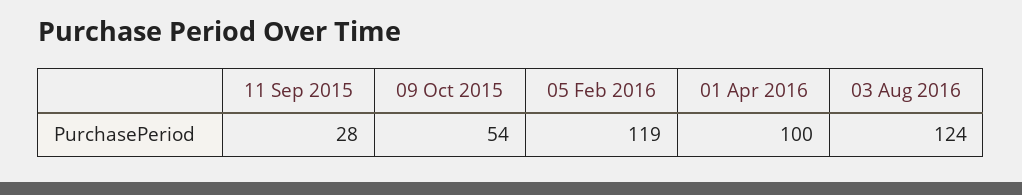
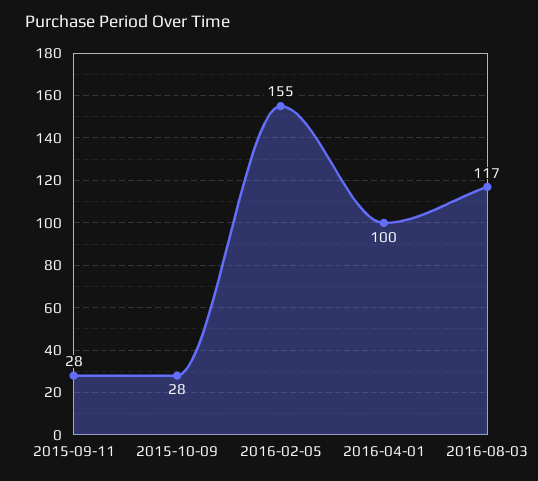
09 Oct 2015: 54 -> 28
05 Feb 2016: 119 -> 155
03 Aug 2016: 124 -> 117

